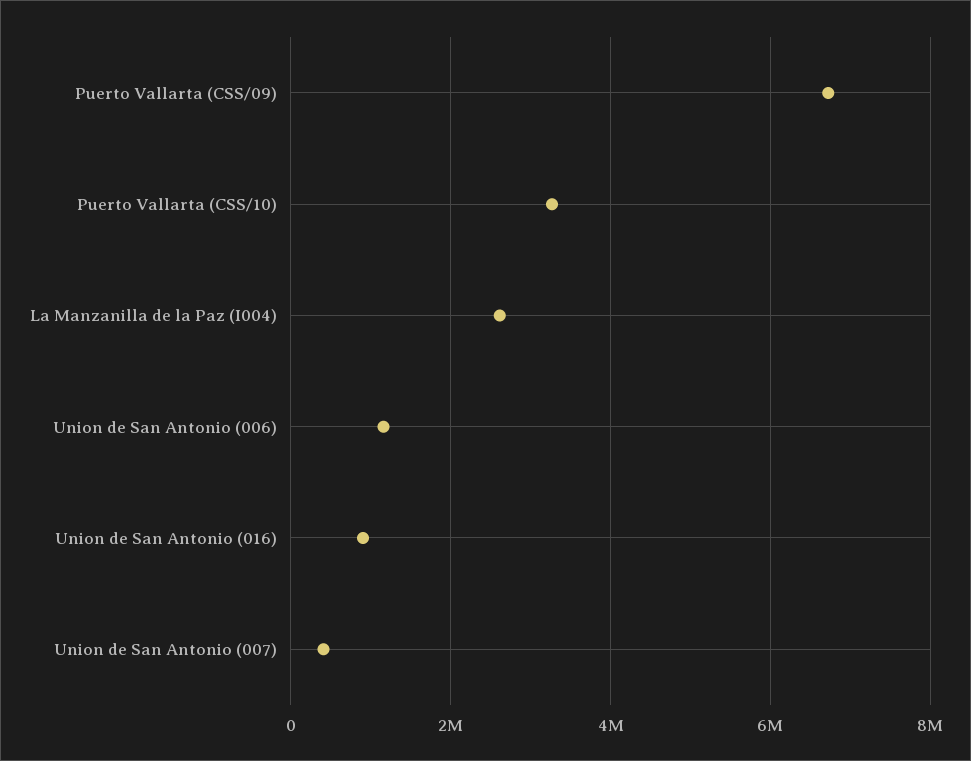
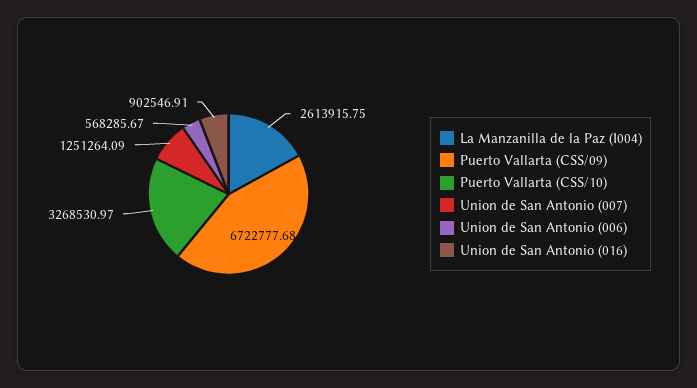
Union de San Antonio (006): 1200000 -> 568285.67
Union de San Antonio (007): 400000 -> 1251264.09

